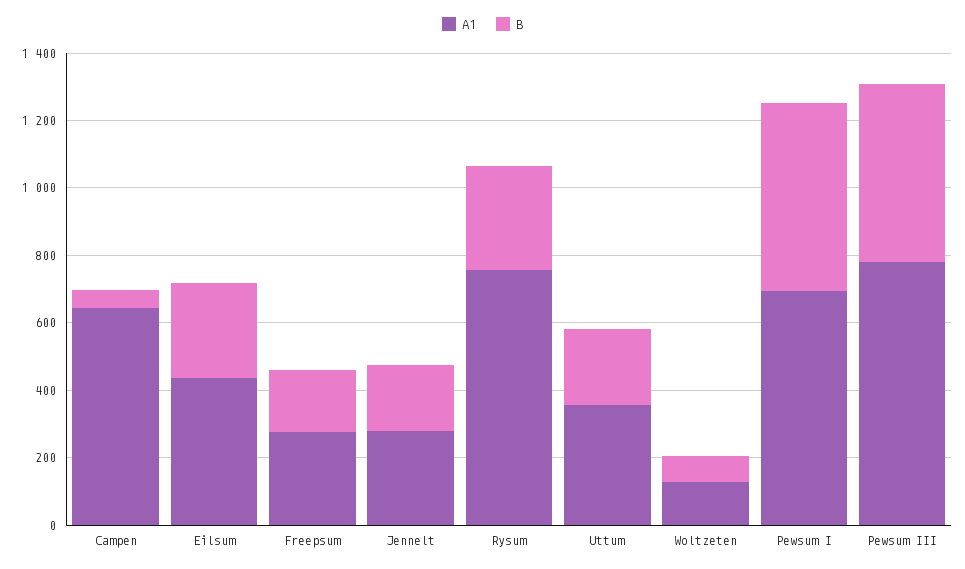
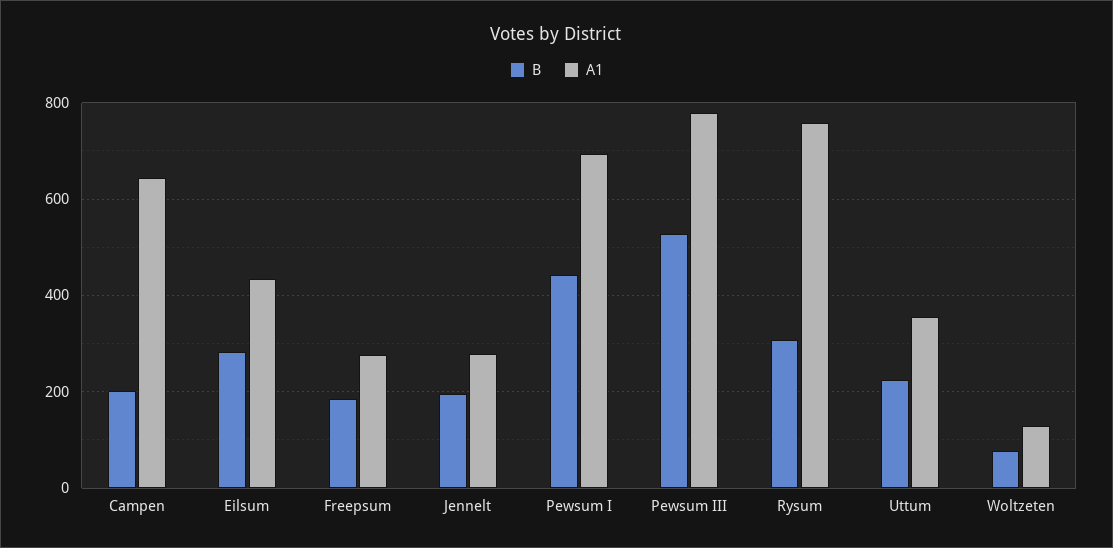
B, Campen: 50 -> 200
B, Pewsum I: 550 -> 440

